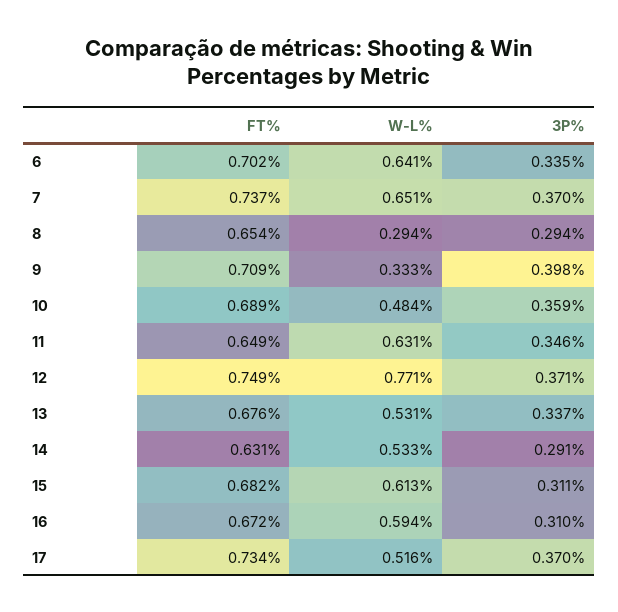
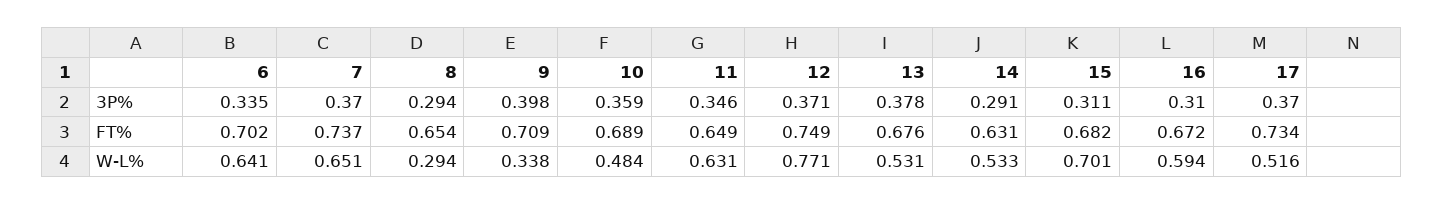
W-L%, 9: 0.333 -> 0.338
3P%, 13: 0.337 -> 0.378
W-L%, 15: 0.613 -> 0.701

